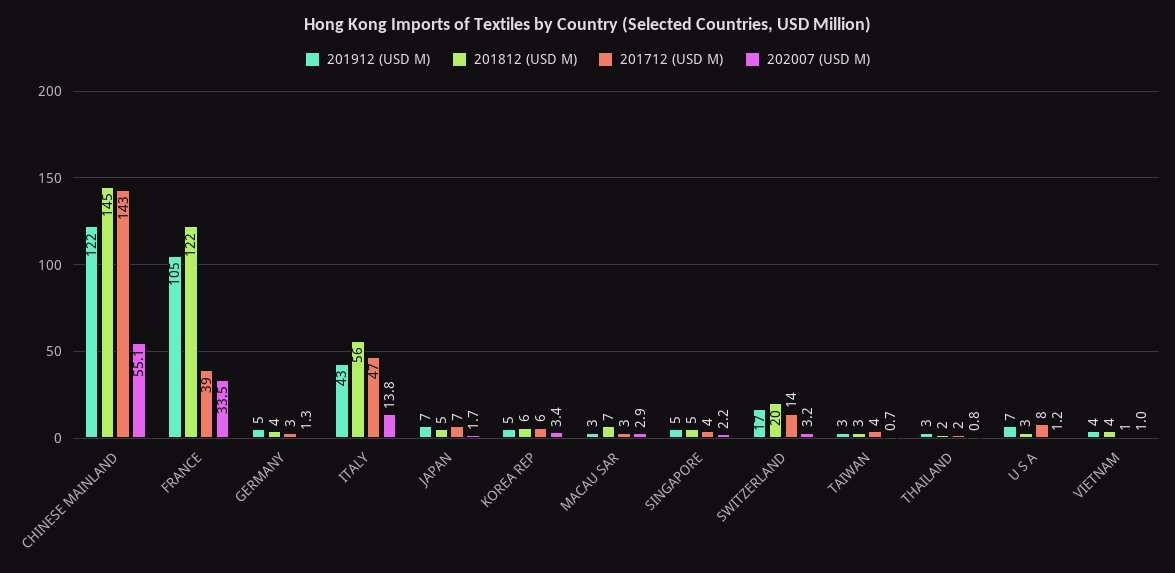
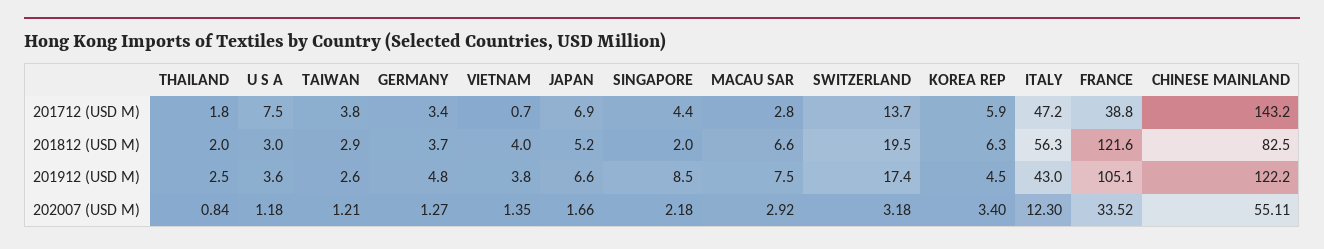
201812 (USD M), CHINESE MAINLAND: 145 -> 82.5
202007 (USD M), ITALY: 13.8 -> 12.3
201912 (USD M), MACAU SAR: 3 -> 7.5
201912 (USD M), SINGAPORE: 5 -> 8.5
201812 (USD M), SINGAPORE: 5 -> 2
202007 (USD M), TAIWAN: 0.7 -> 1.21
201912 (USD M), U S A: 7 -> 3.6
202007 (USD M), VIETNAM: 1 -> 1.35

